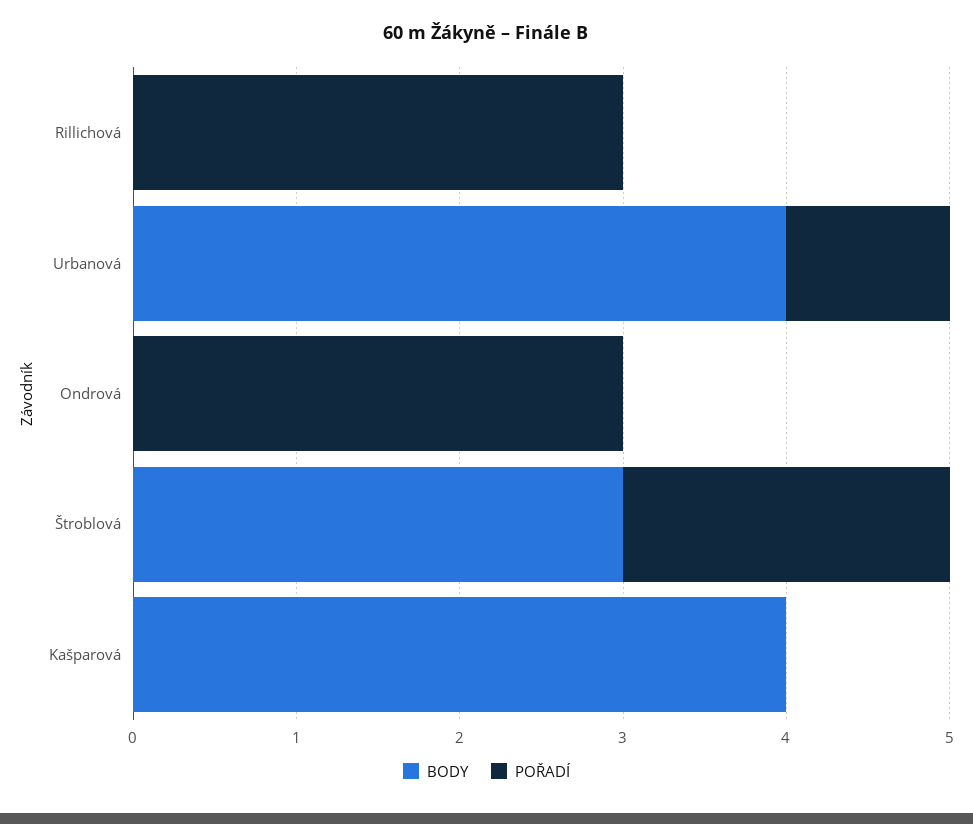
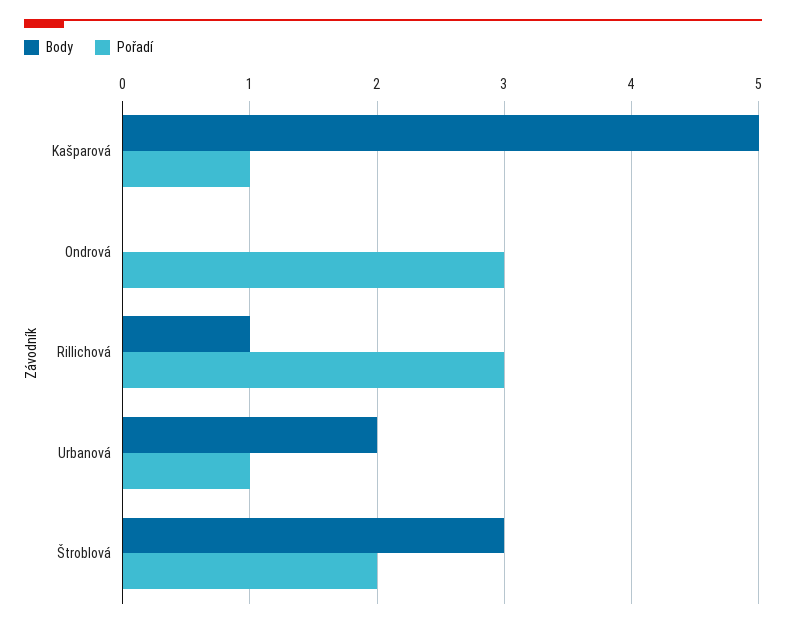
BODY, Rillichová: 0 -> 1
BODY, Urbanová: 4 -> 2
BODY, Kašparová: 4 -> 5
POŘADÍ, Kašparová: 0 -> 1

